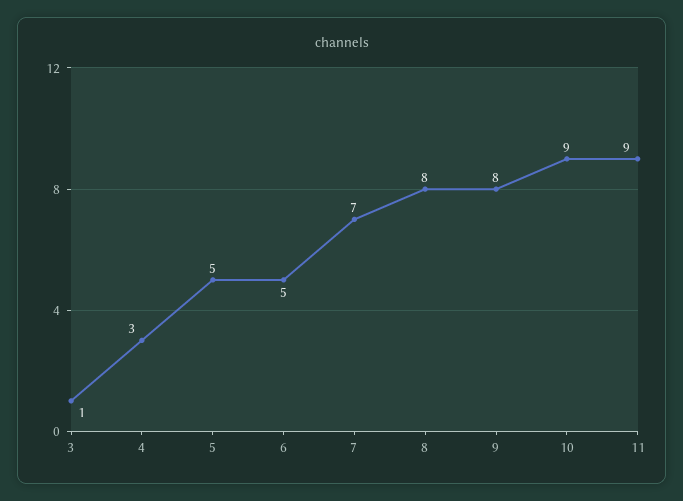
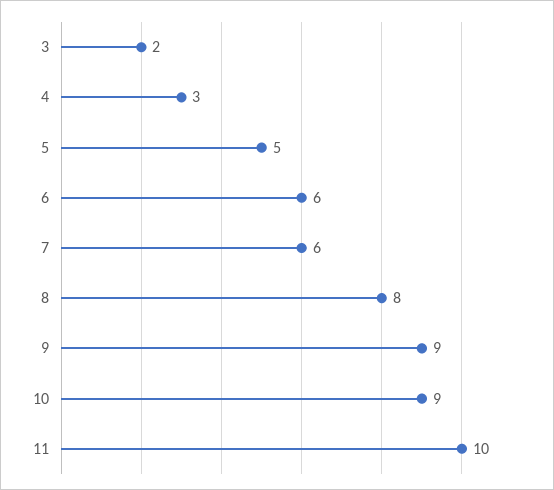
3: 1 -> 2
6: 5 -> 6
7: 7 -> 6
9: 8 -> 9
11: 9 -> 10

